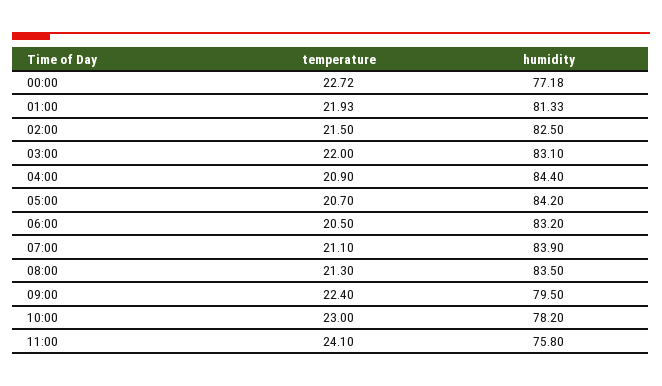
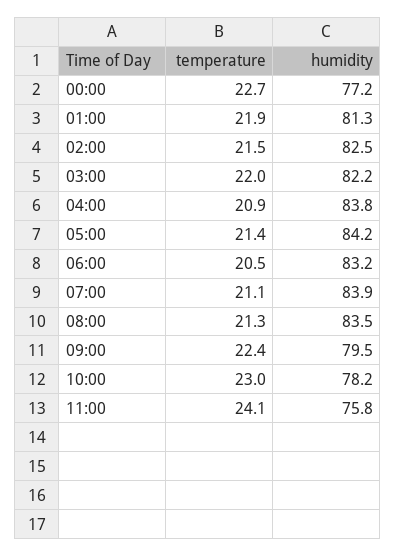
humidity, 03:00: 83.1 -> 82.2
humidity, 04:00: 84.4 -> 83.8
temperature, 05:00: 20.7 -> 21.4

